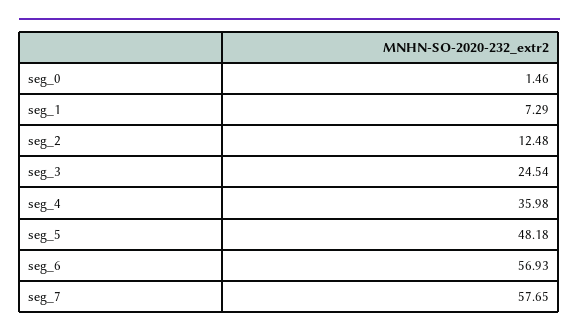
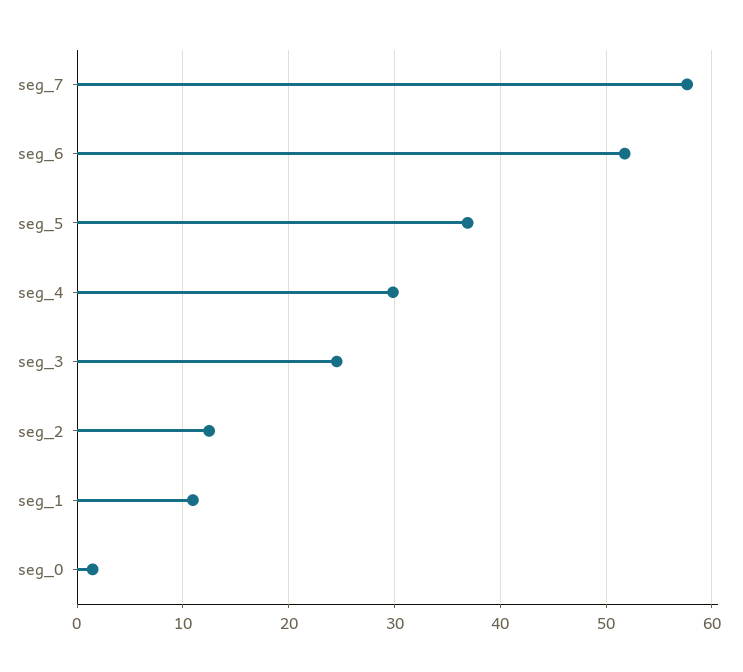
seg_1: 7.29 -> 11
seg_4: 35.98 -> 30
seg_5: 48.18 -> 37
seg_6: 56.93 -> 52

